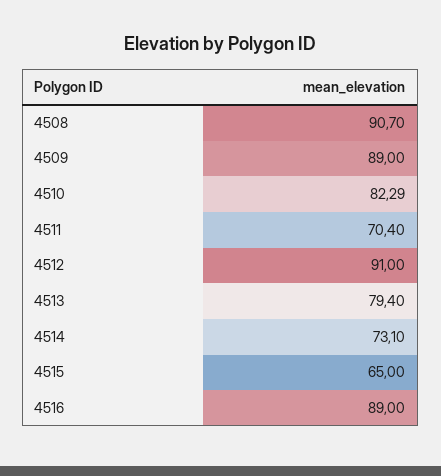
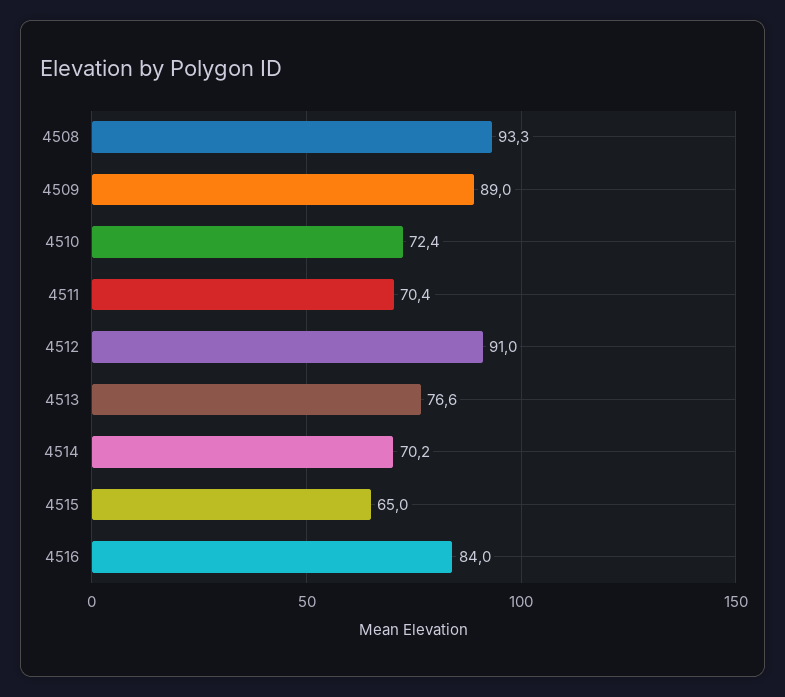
4508: 90.7 -> 93.3
4510: 82.29 -> 72.4
4513: 79.4 -> 76.6
4514: 73.1 -> 70.2
4516: 89 -> 84

